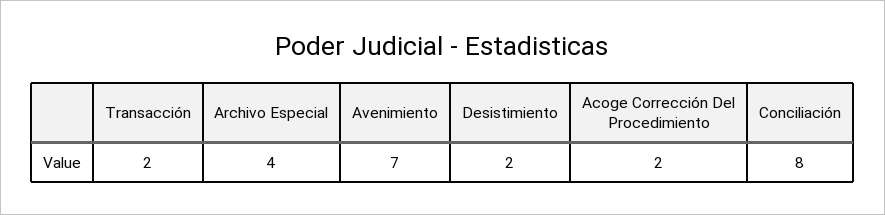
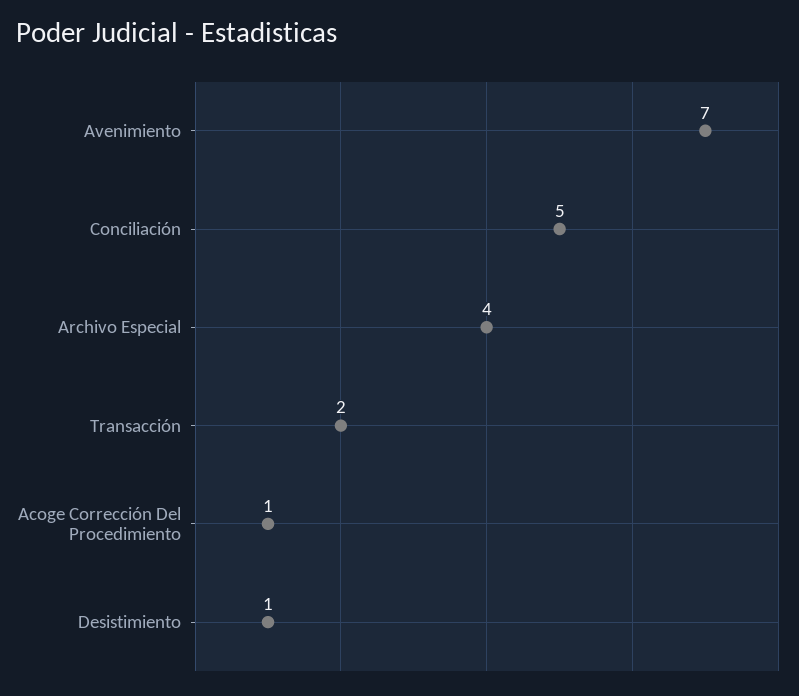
Desistimiento: 2 -> 1
Acoge Corrección Del Procedimiento: 2 -> 1
Conciliación: 8 -> 5

